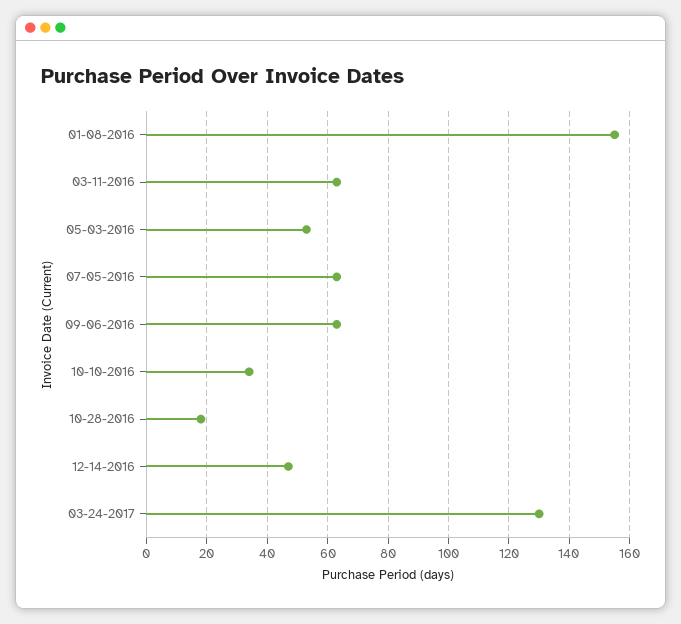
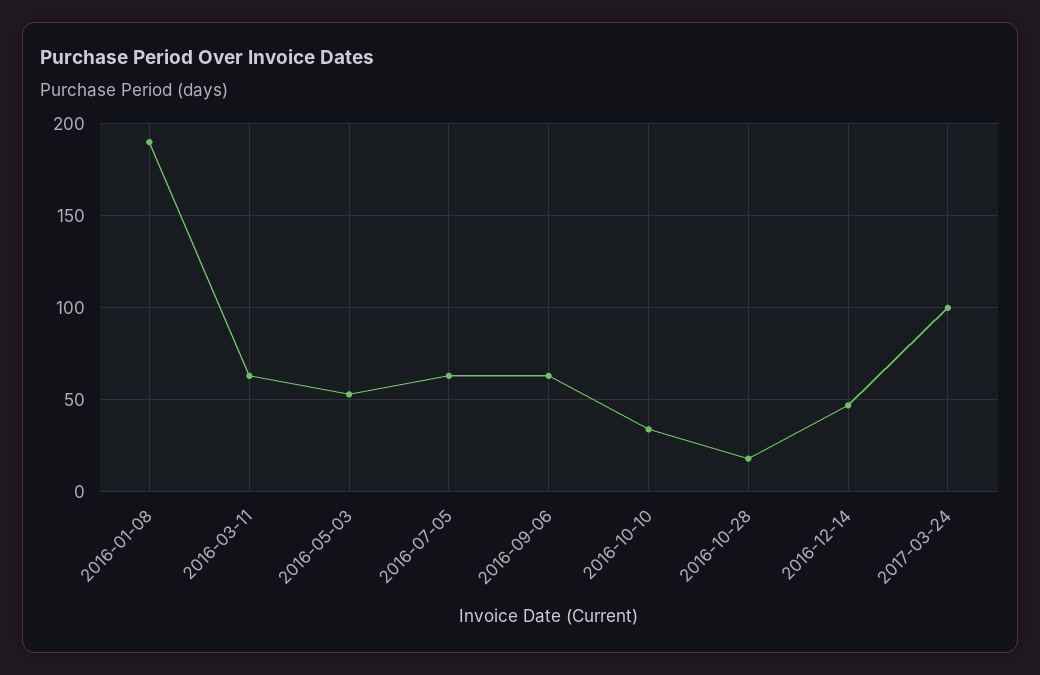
01-08-2016: 155 -> 190
03-24-2017: 130 -> 100

